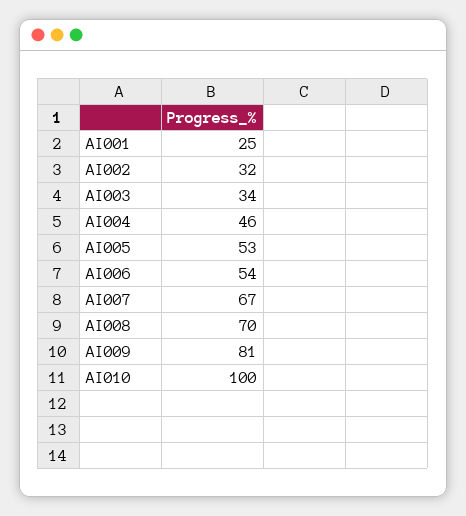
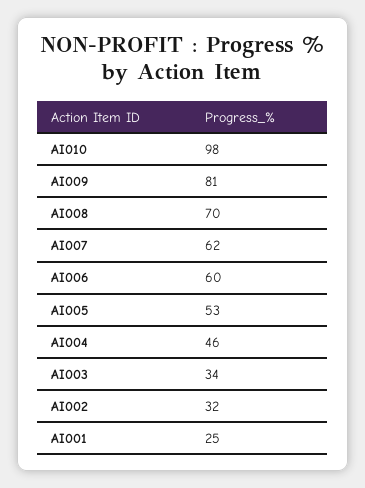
AI006: 54 -> 60
AI007: 67 -> 62
AI010: 100 -> 98

